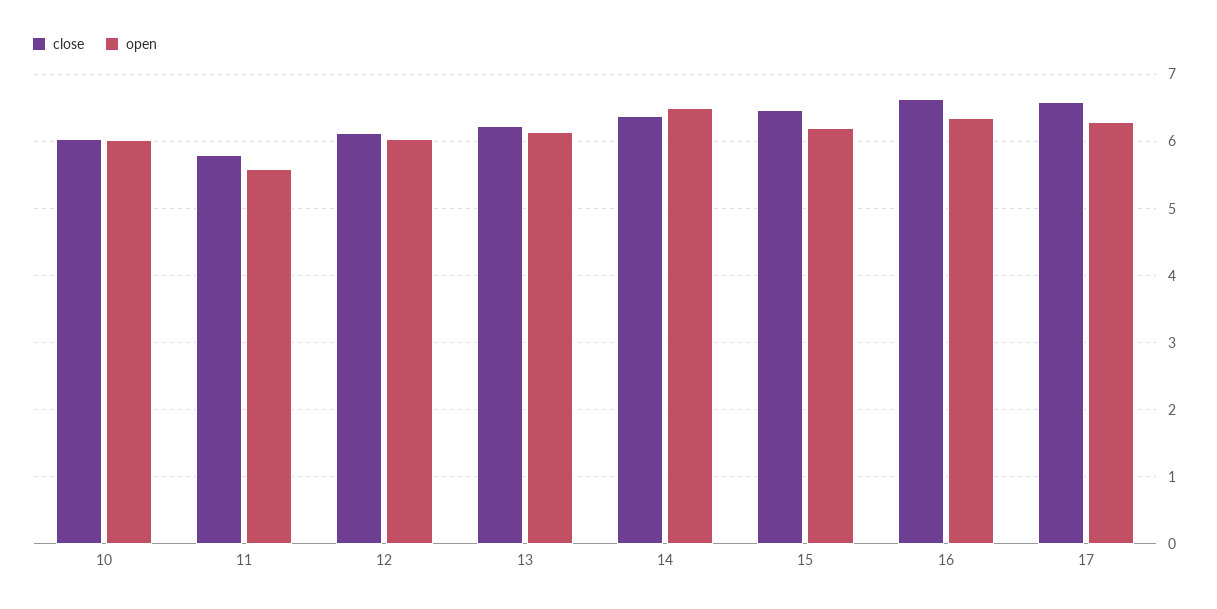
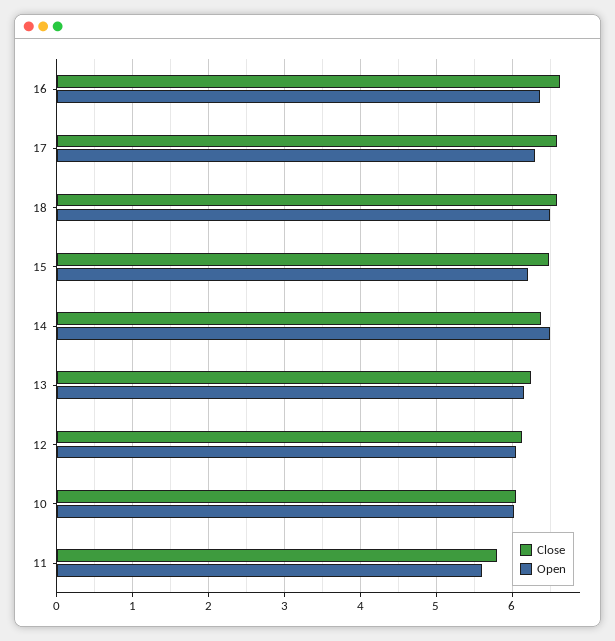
close, 18: none -> 6.6
open, 18: none -> 6.5

